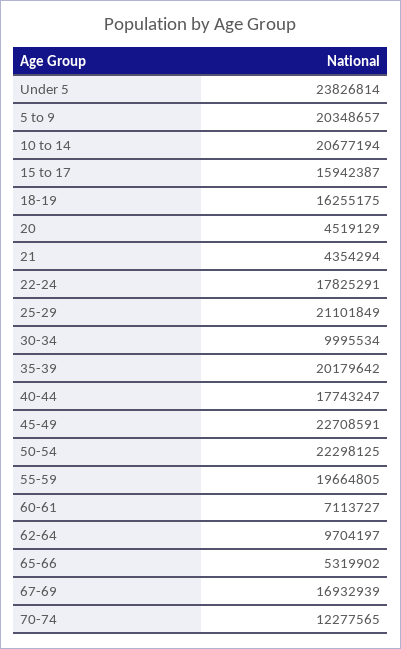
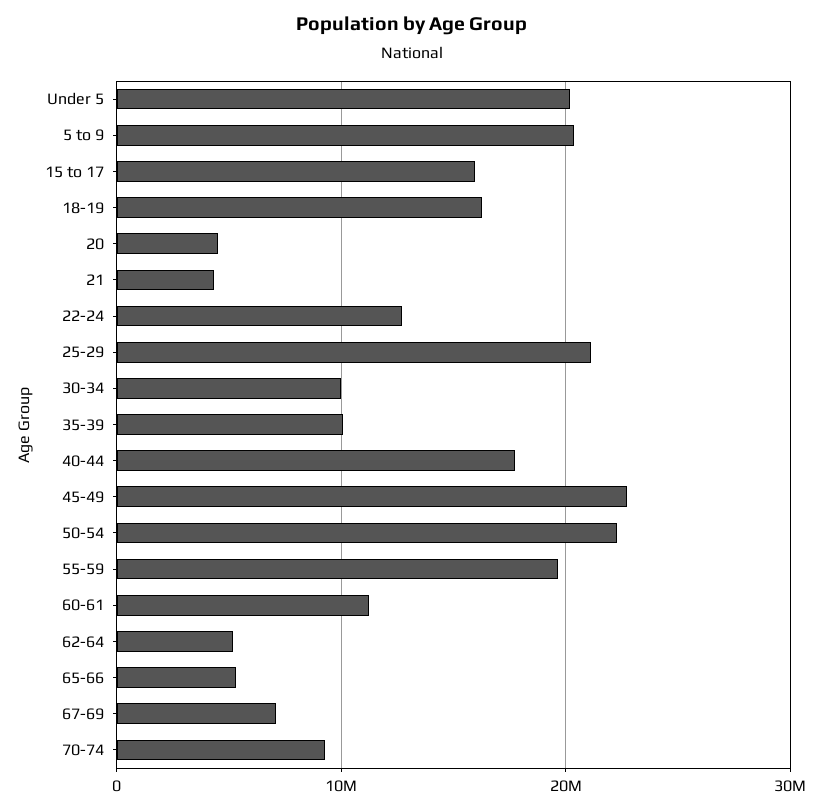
Under 5: 23826814 -> 20000000
10 to 14: 20677194 -> none
22-24: 17825291 -> 13000000
35-39: 20179642 -> 10000000
60-61: 7113727 -> 11000000
62-64: 9704197 -> 5000000
67-69: 16932939 -> 7000000
70-74: 12277565 -> 9000000

